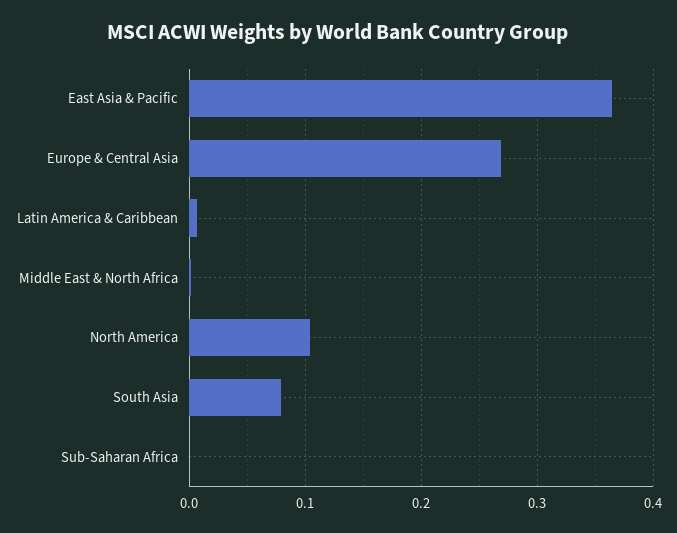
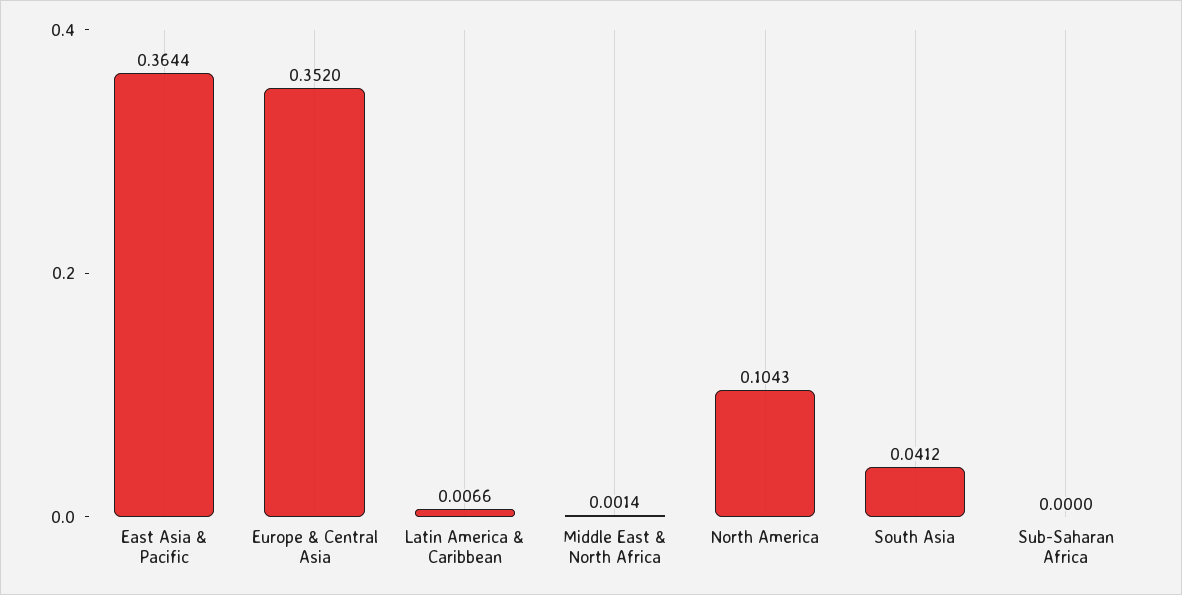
Europe & Central Asia: 0.27 -> 0.352
South Asia: 0.08 -> 0.0412

